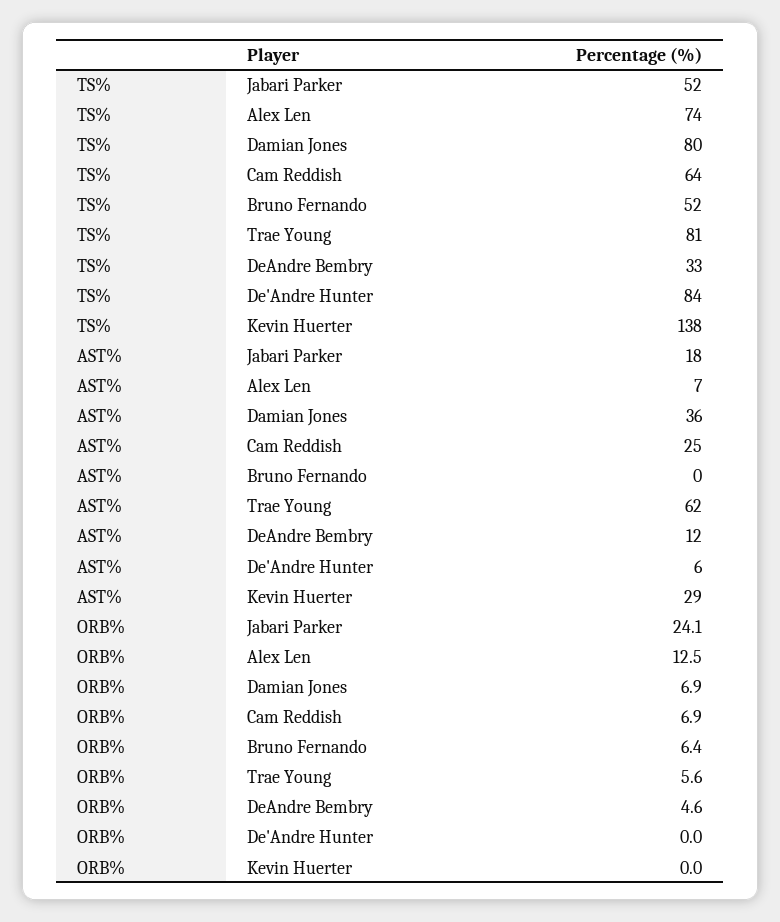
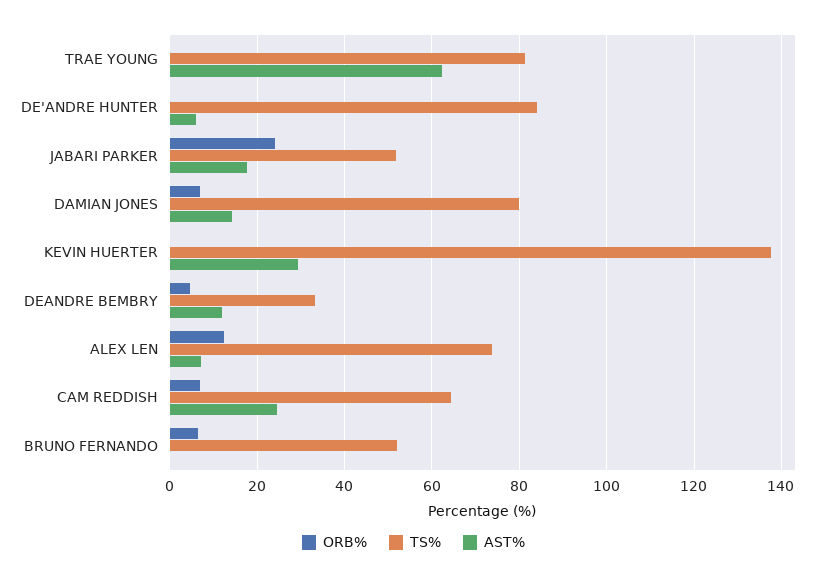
AST%, Damian Jones: 36 -> 14
ORB%, Trae Young: 5.6 -> 0

